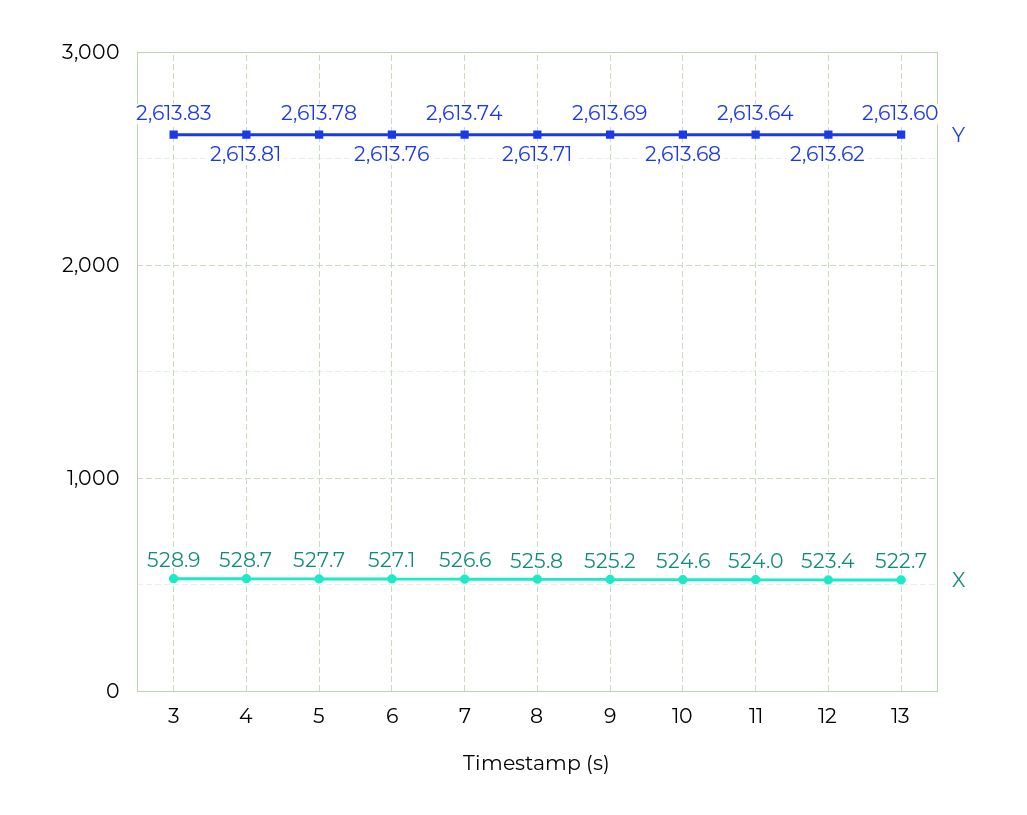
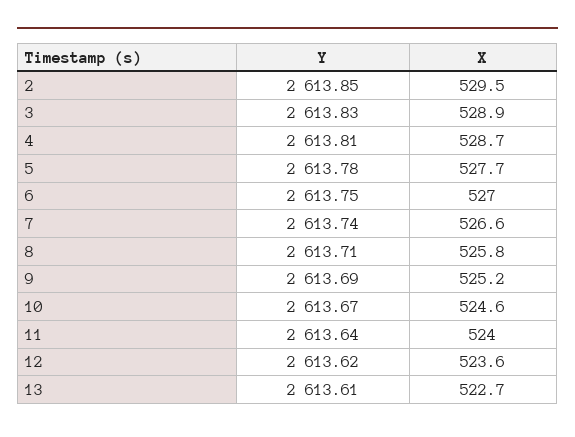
Y, 6: 2613.76 -> 2613.75
X, 6: 527.1 -> 527
Y, 10: 2613.68 -> 2613.67
X, 12: 523.4 -> 523.6
Y, 13: 2613.6 -> 2613.61
Y, 2: none -> 2613.85
X, 2: none -> 529.5

